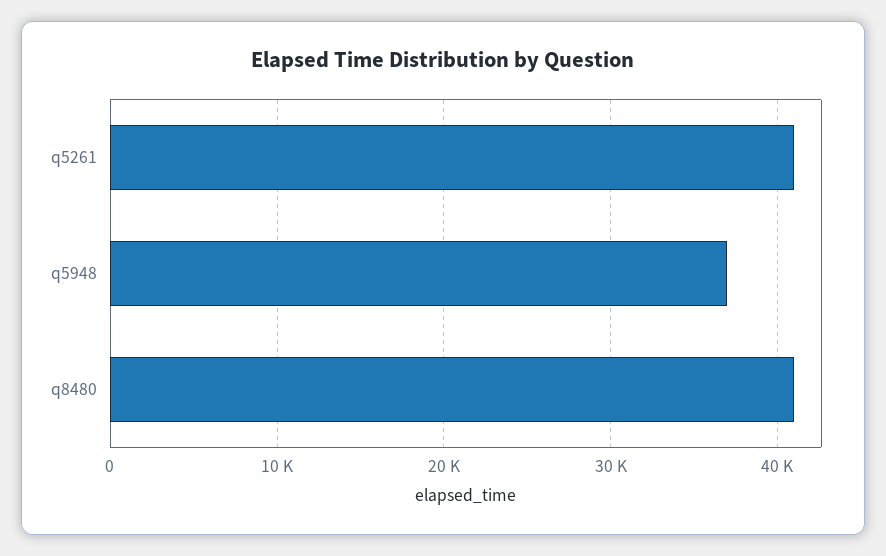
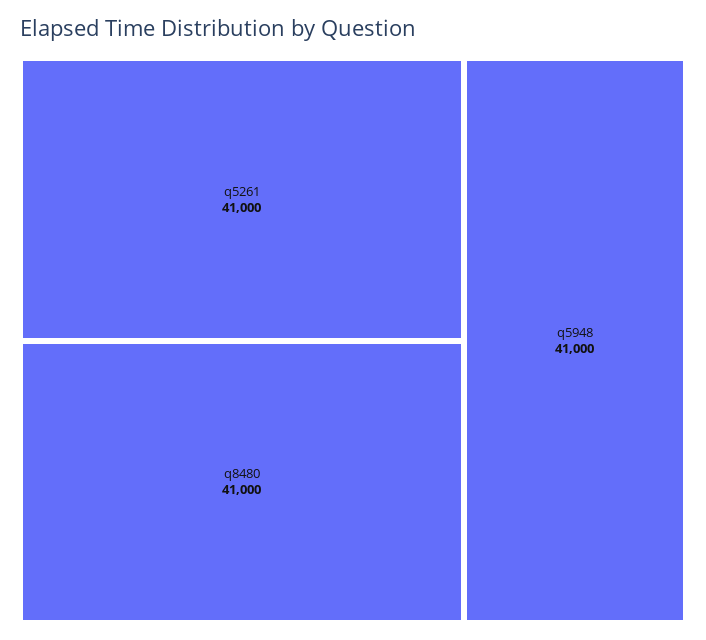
q5948: 37000 -> 41000

